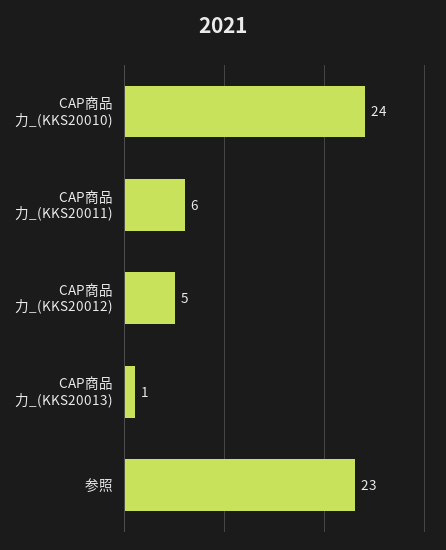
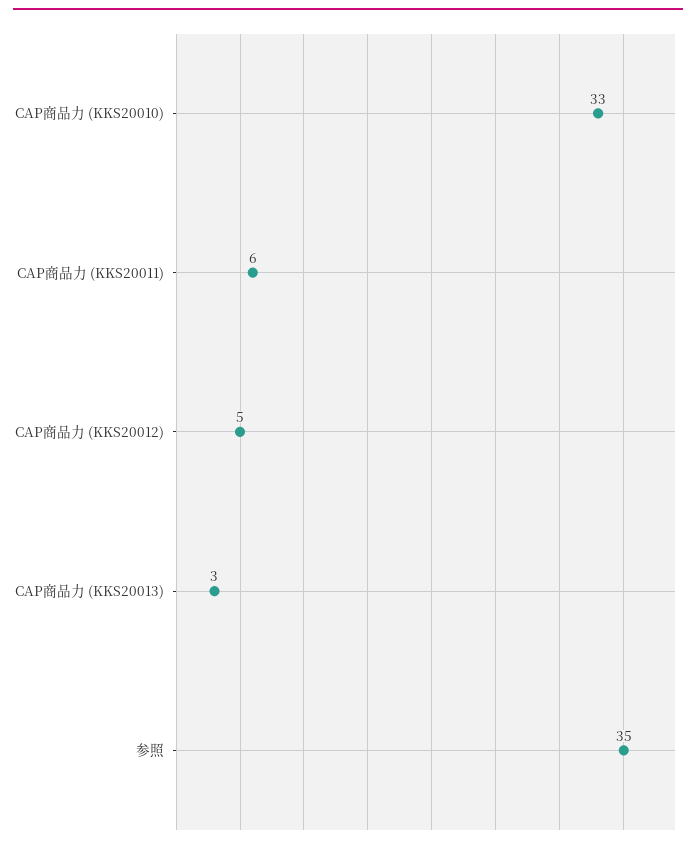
CAP商品力_(KKS20010): 24 -> 33
CAP商品力_(KKS20013): 1 -> 3
参照: 23 -> 35

